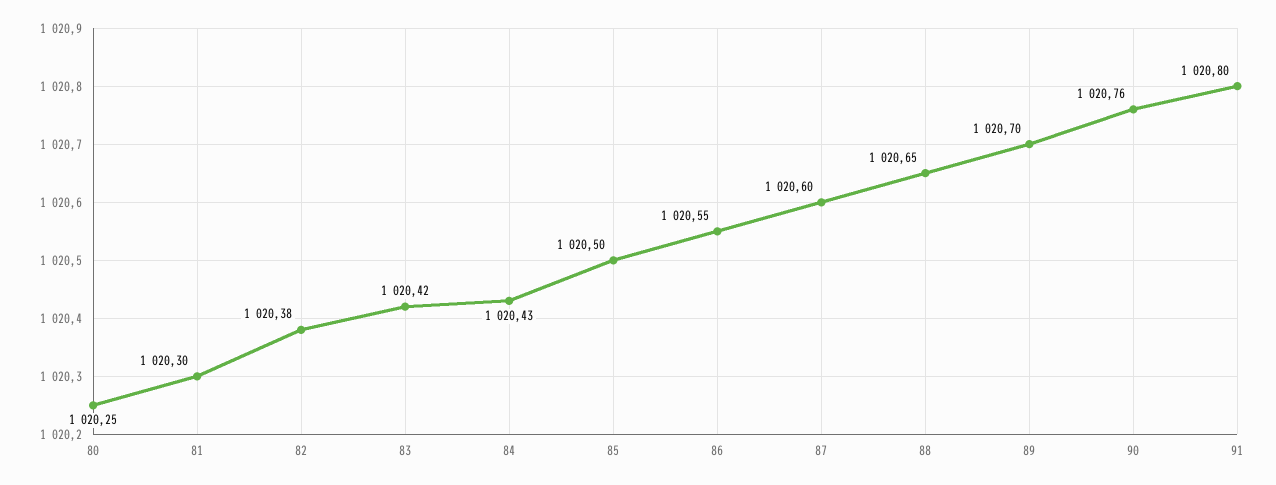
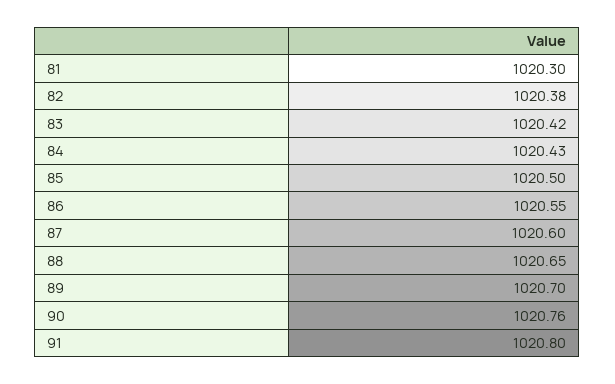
80: 1020.25 -> none

